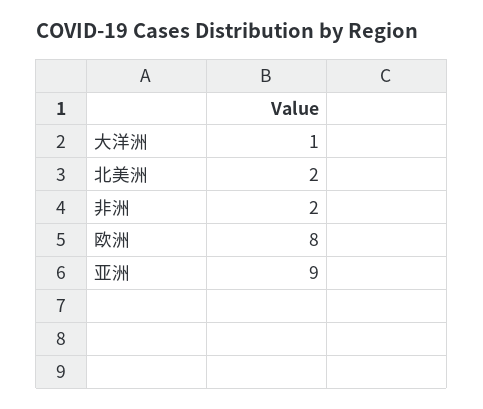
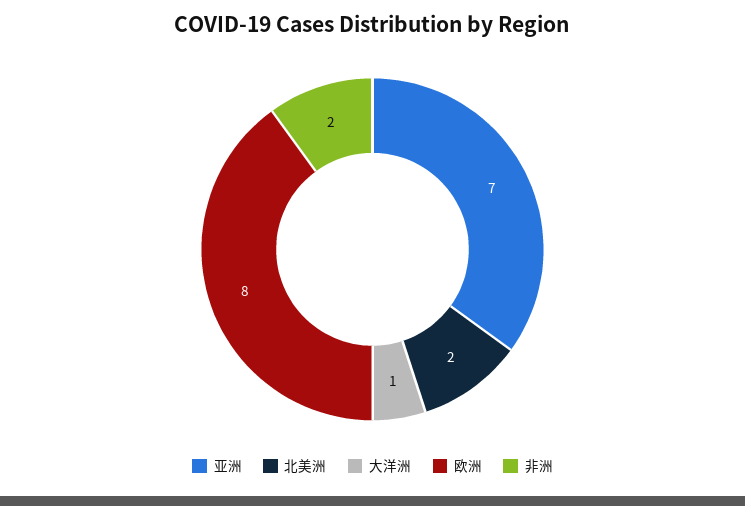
亚洲: 9 -> 7

